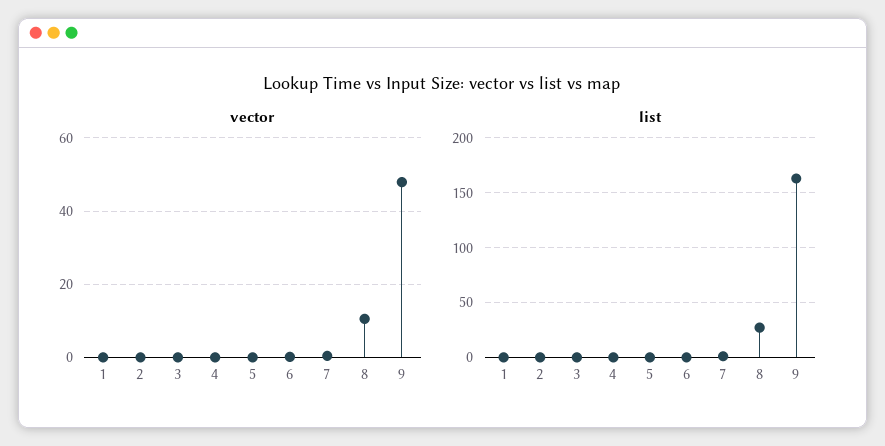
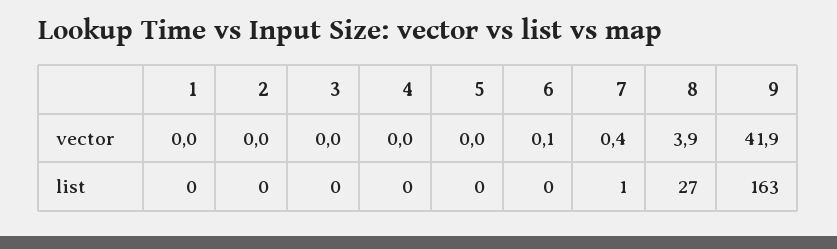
vector, 8: 10 -> 3.9
vector, 9: 48 -> 41.9

